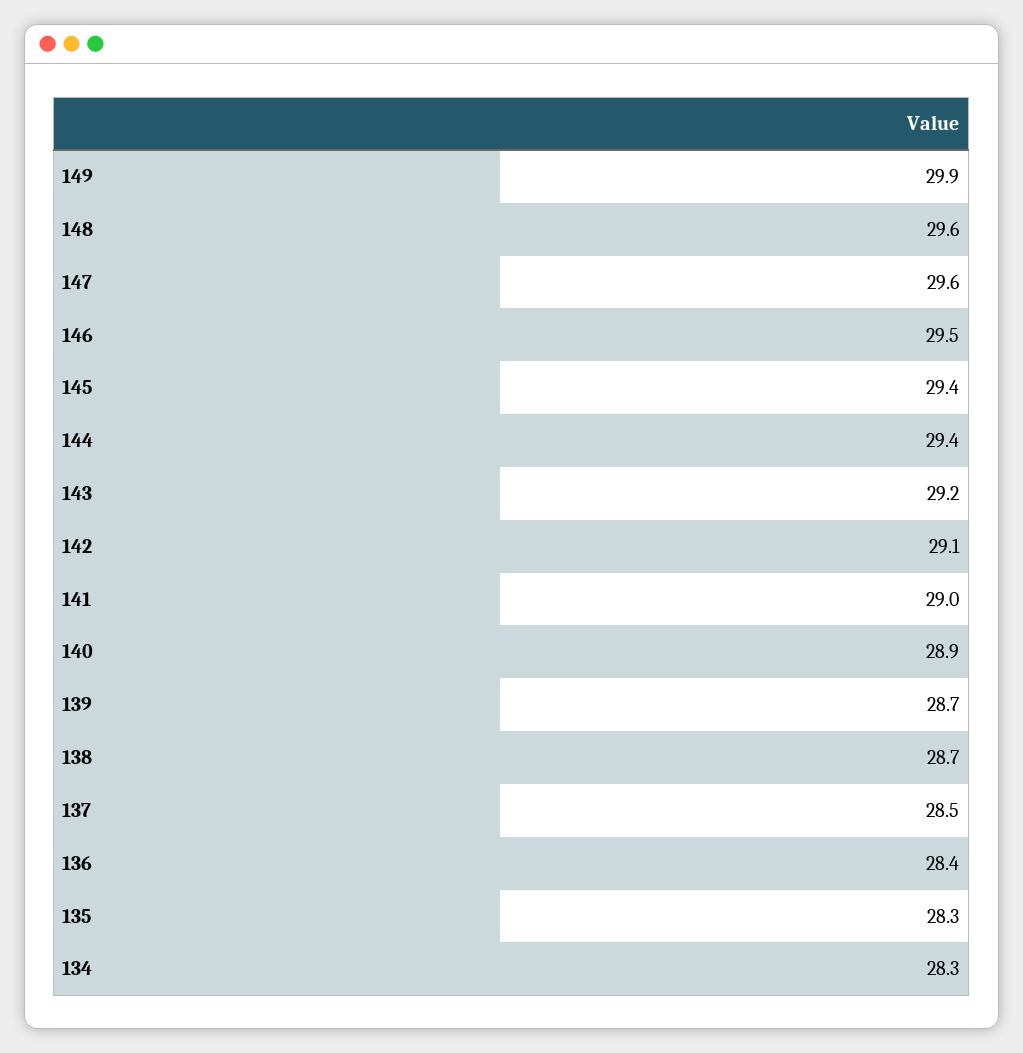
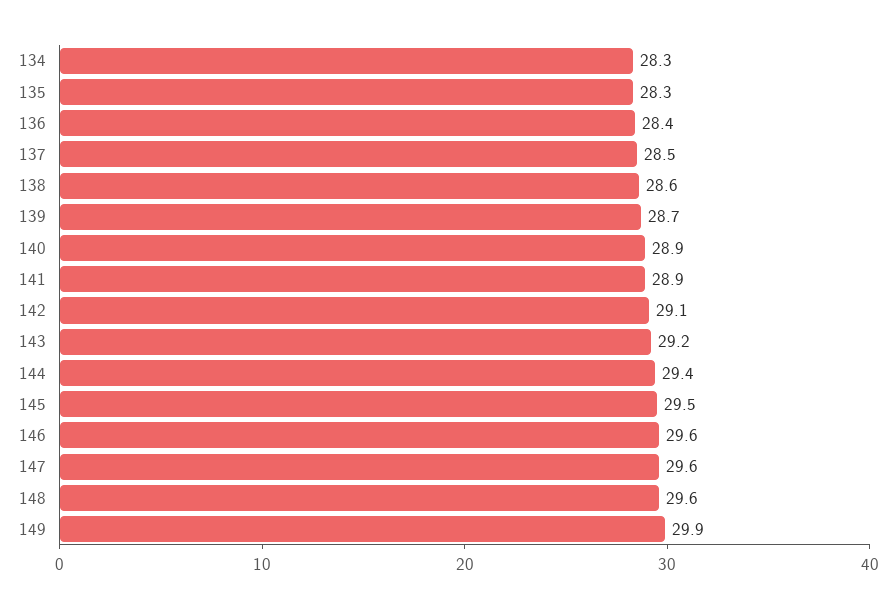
146: 29.5 -> 29.6
145: 29.4 -> 29.5
141: 29 -> 28.9
138: 28.7 -> 28.6

